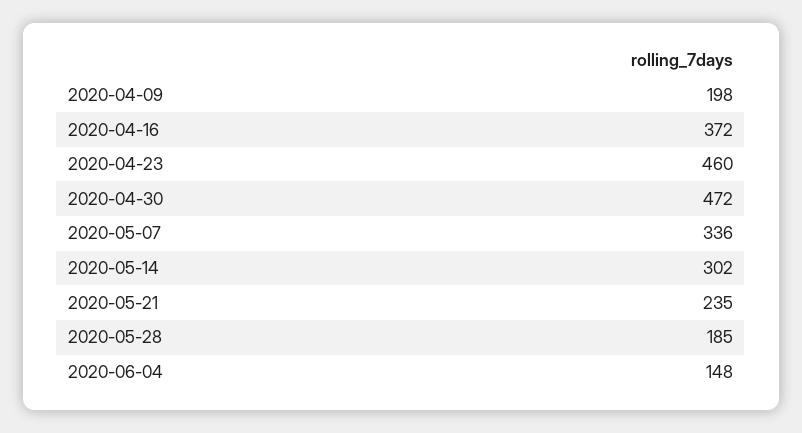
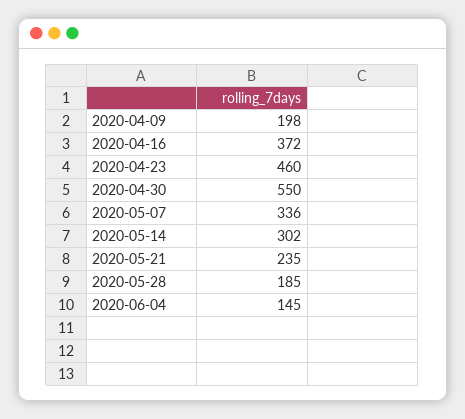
2020-04-30: 472 -> 550
2020-06-04: 148 -> 145

